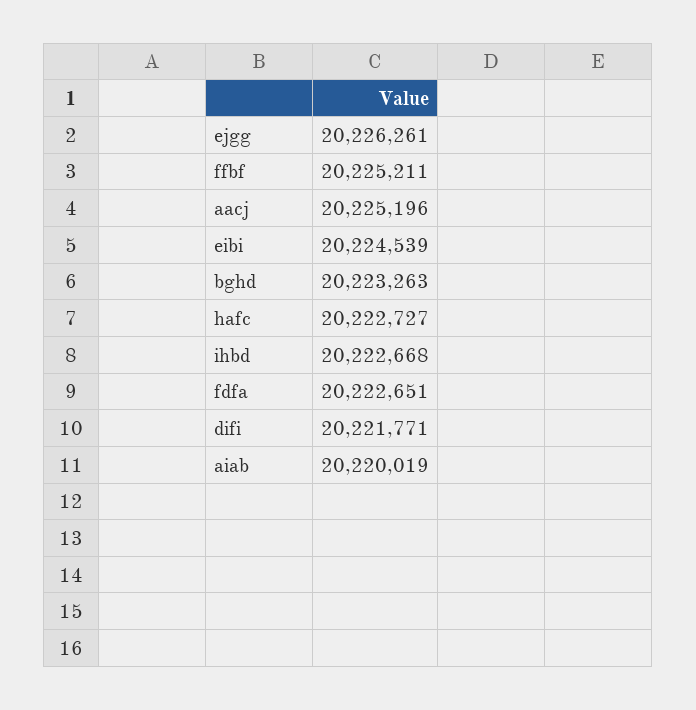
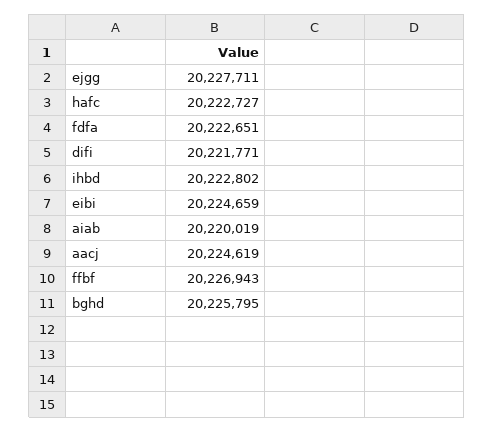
ejgg: 20226261 -> 20227711
ffbf: 20225211 -> 20226943
aacj: 20225196 -> 20224619
eibi: 20224539 -> 20224659
bghd: 20223263 -> 20225795
ihbd: 20222668 -> 20222802

